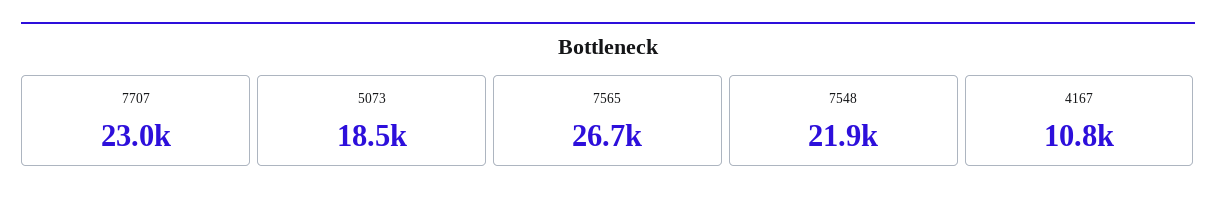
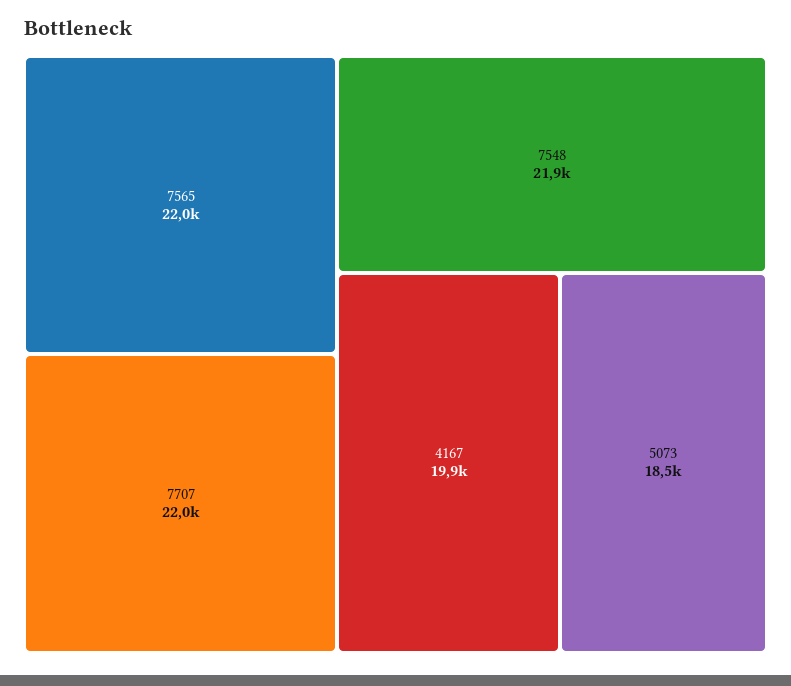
7707: 23000 -> 22000
7565: 26700 -> 22000
4167: 10800 -> 19900

